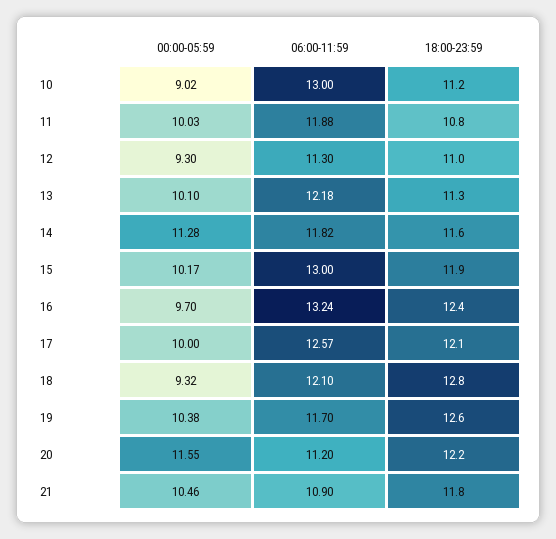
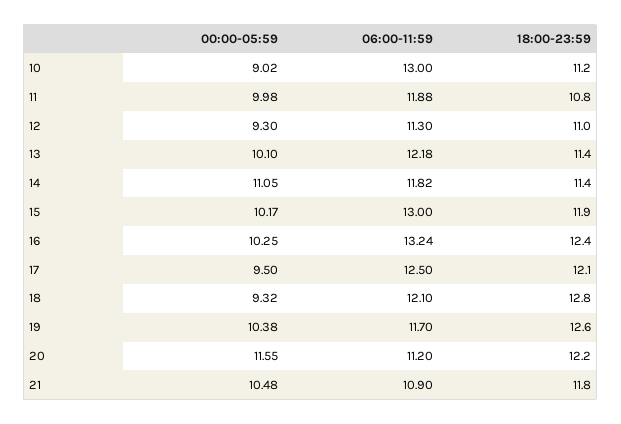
00:00-05:59, 11: 10.03 -> 9.98
18:00-23:59, 13: 11.3 -> 11.4
00:00-05:59, 14: 11.28 -> 11.05
18:00-23:59, 14: 11.6 -> 11.4
00:00-05:59, 16: 9.7 -> 10.25
00:00-05:59, 17: 10 -> 9.5
06:00-11:59, 17: 12.57 -> 12.5
00:00-05:59, 21: 10.46 -> 10.48

